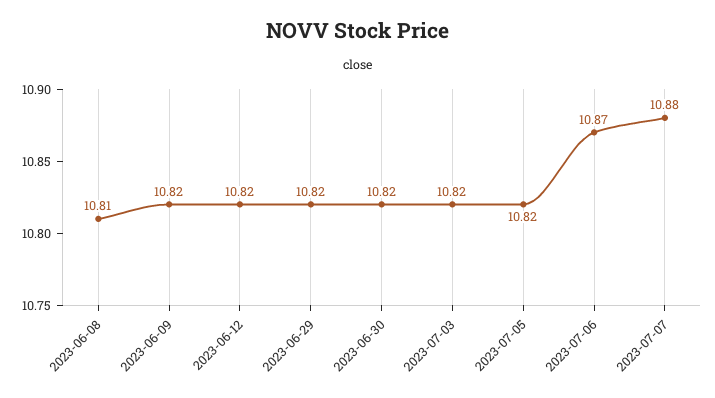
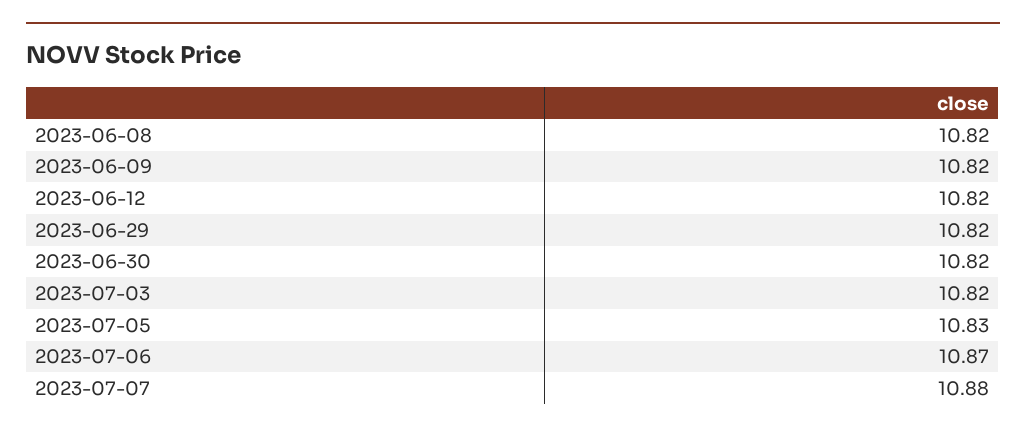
2023-06-08: 10.81 -> 10.82
2023-07-05: 10.82 -> 10.83

